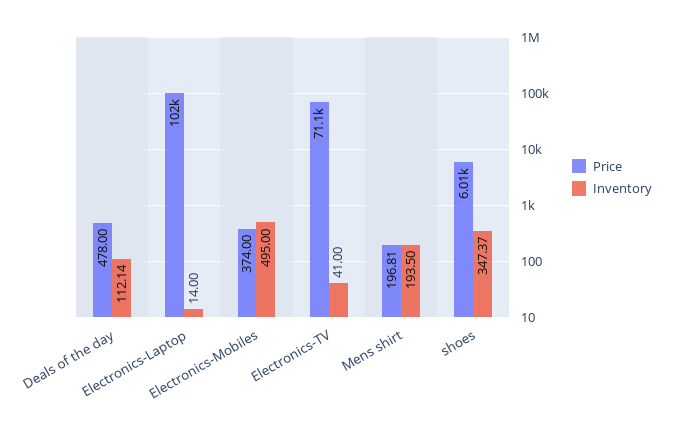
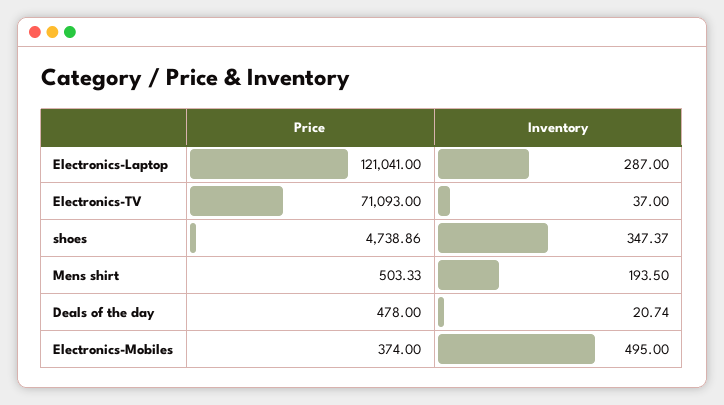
Inventory, Deals of the day: 112.14 -> 20.74
Price, Electronics-Laptop: 102000 -> 121041
Inventory, Electronics-Laptop: 14 -> 287
Inventory, Electronics-TV: 41 -> 37
Price, Mens shirt: 196.81 -> 503.33
Price, shoes: 6010 -> 4738.86

